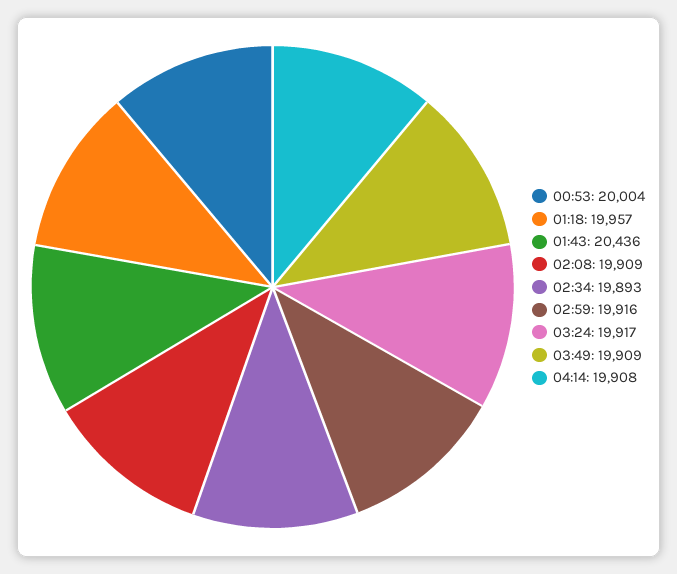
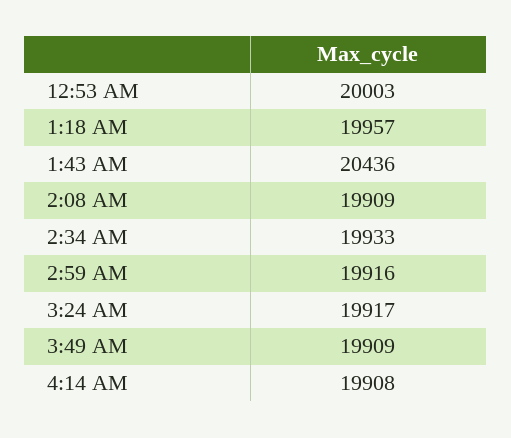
00:53: 20004 -> 20003
02:34: 19893 -> 19933

